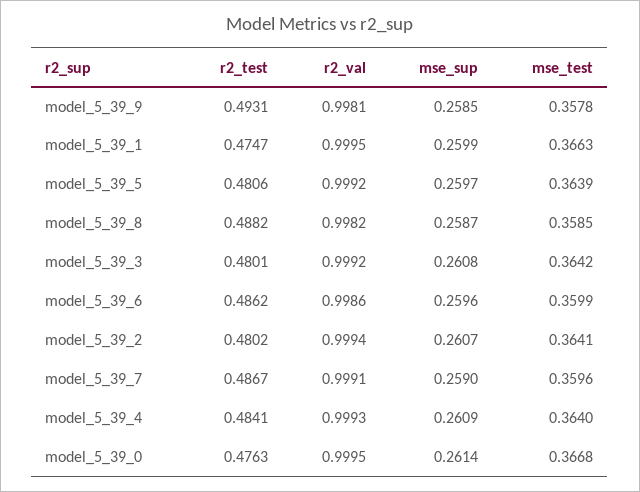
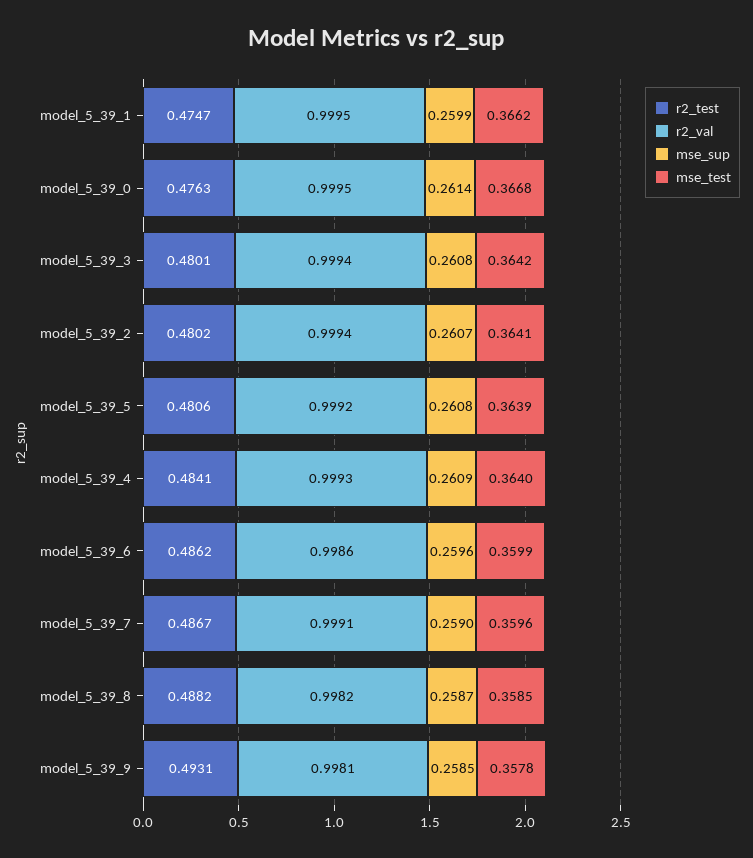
mse_test, model_5_39_1: 0.3663 -> 0.3662
mse_sup, model_5_39_5: 0.2597 -> 0.2608
r2_val, model_5_39_3: 0.9992 -> 0.9994

